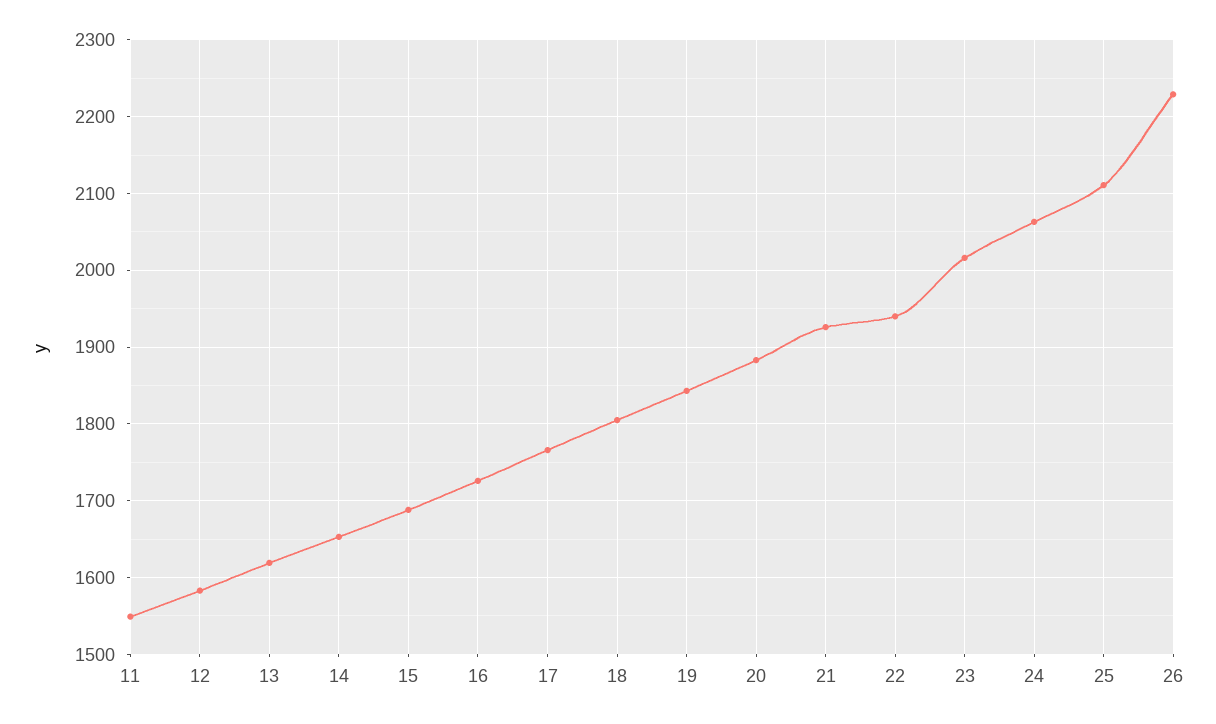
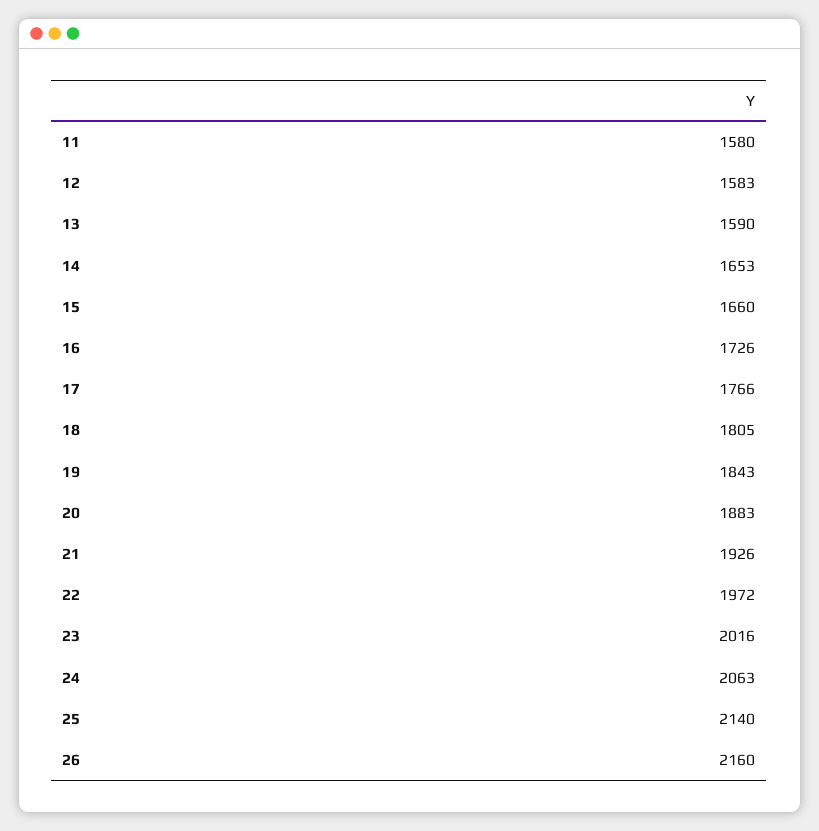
11: 1550 -> 1580
13: 1620 -> 1590
15: 1690 -> 1660
22: 1940 -> 1972
25: 2110 -> 2140
26: 2230 -> 2160

